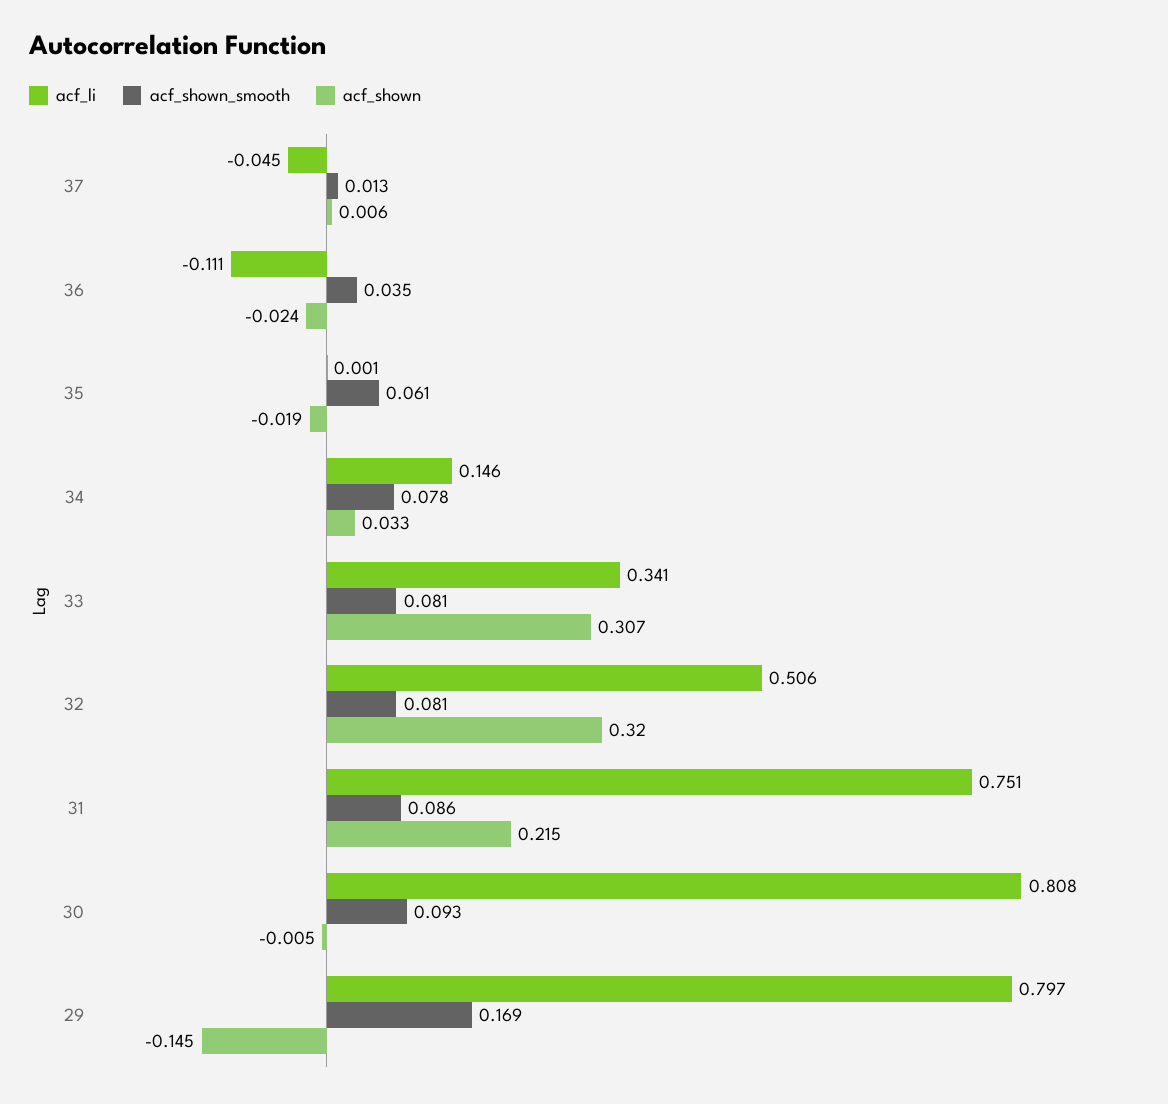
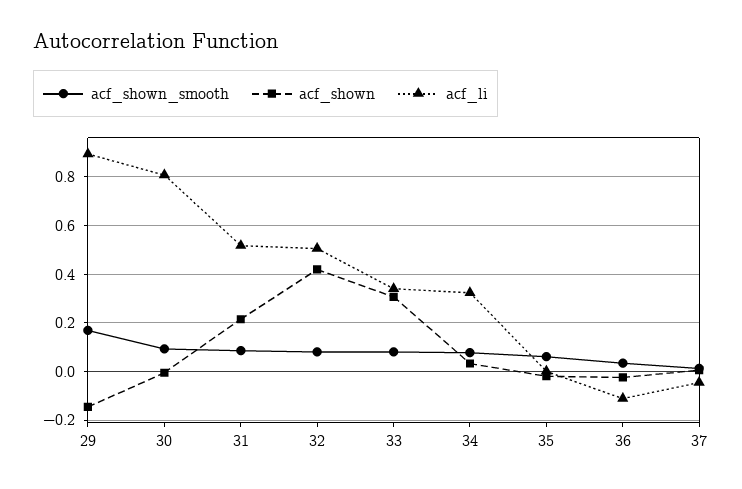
acf_li, 34: 0.146 -> 0.325
acf_shown, 32: 0.32 -> 0.425
acf_li, 31: 0.751 -> 0.525
acf_li, 29: 0.797 -> 0.9

